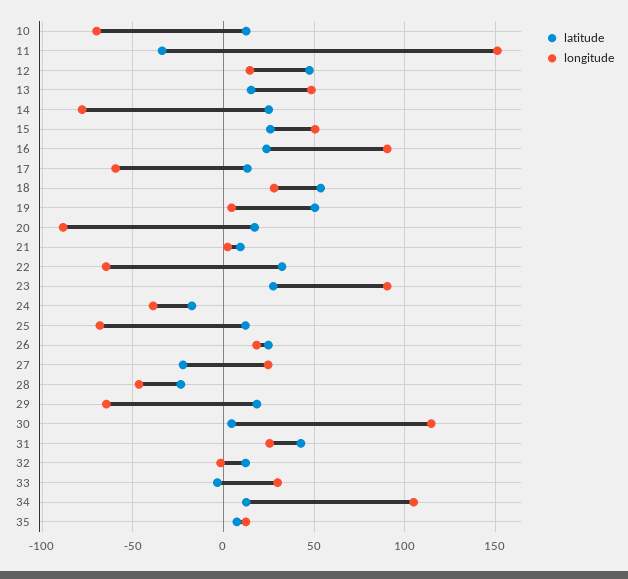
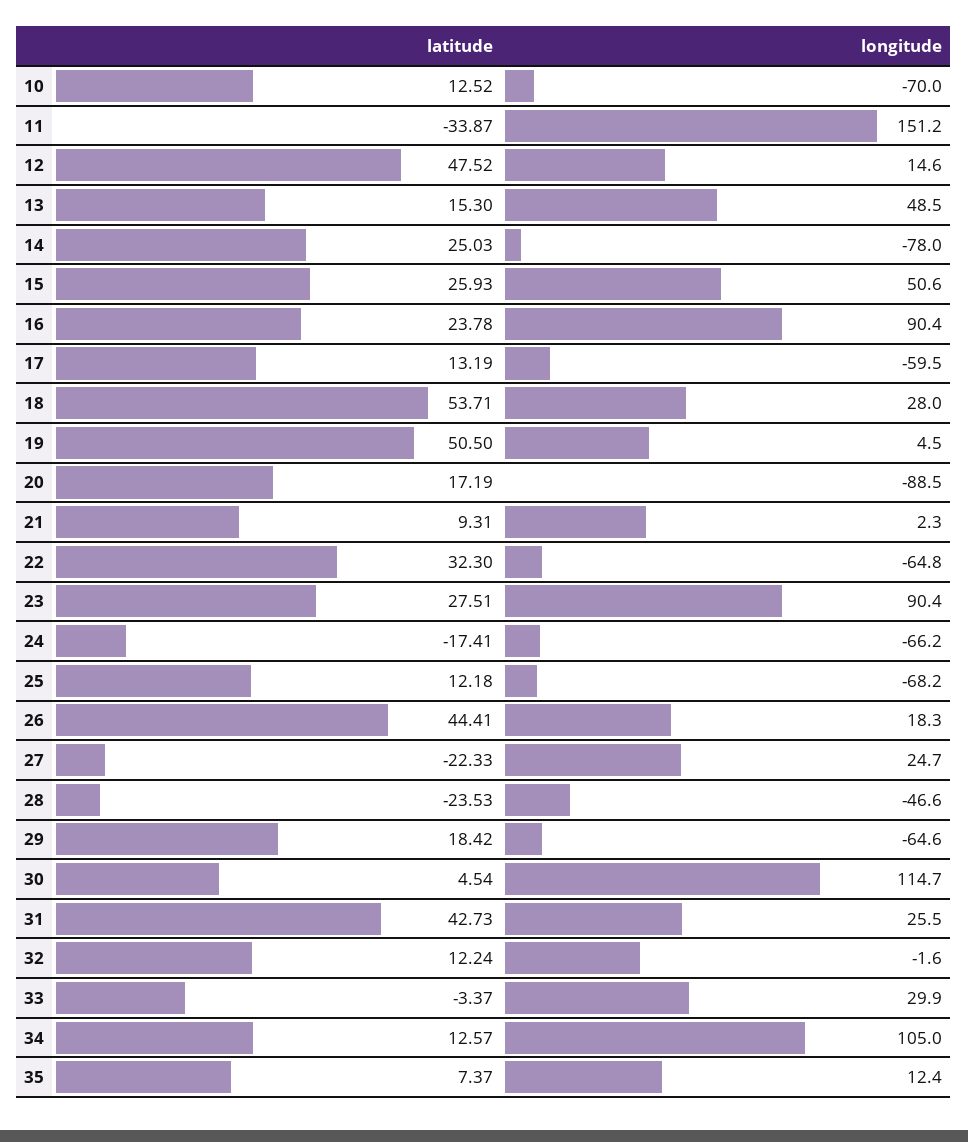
longitude, 24: -40 -> -66.2
latitude, 26: 25 -> 44.41

